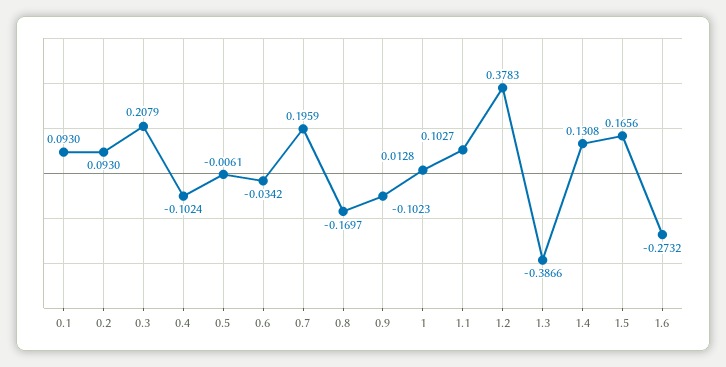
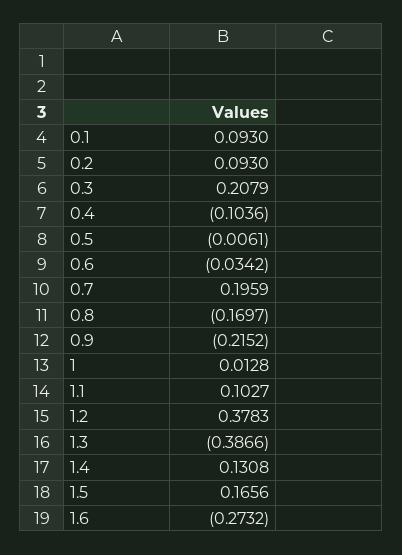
0.4: -0.1024 -> -0.1036
0.9: -0.1023 -> -0.2152

